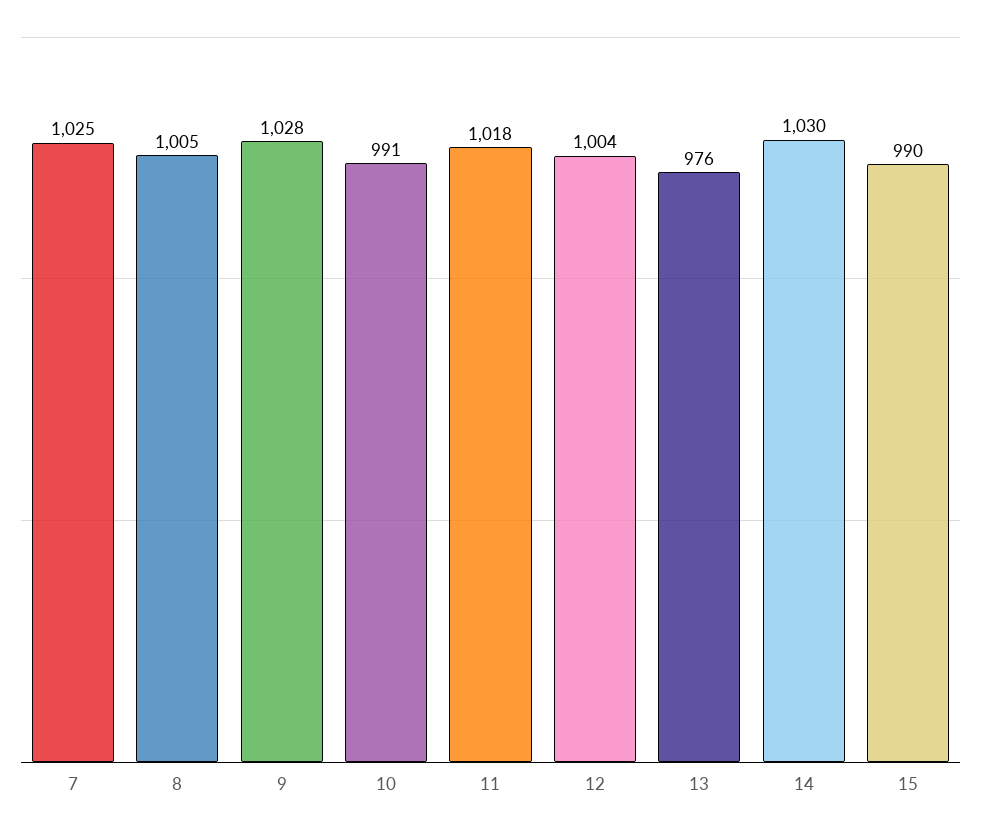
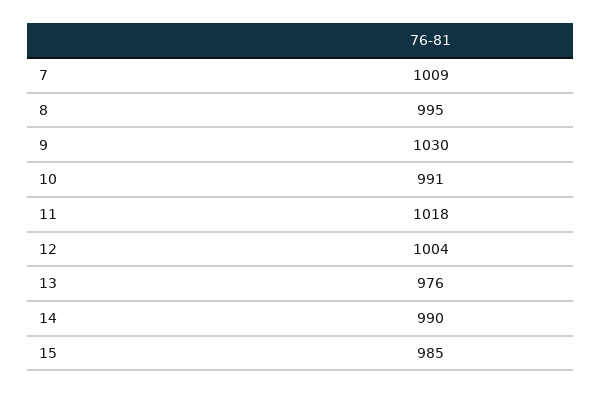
7: 1025 -> 1009
8: 1005 -> 995
9: 1028 -> 1030
14: 1030 -> 990
15: 990 -> 985

